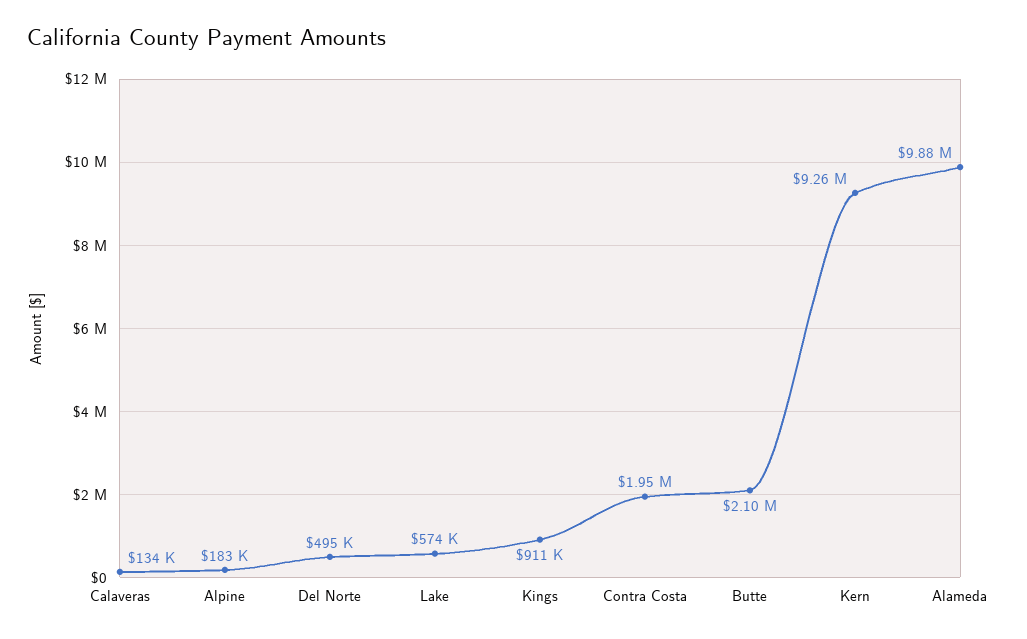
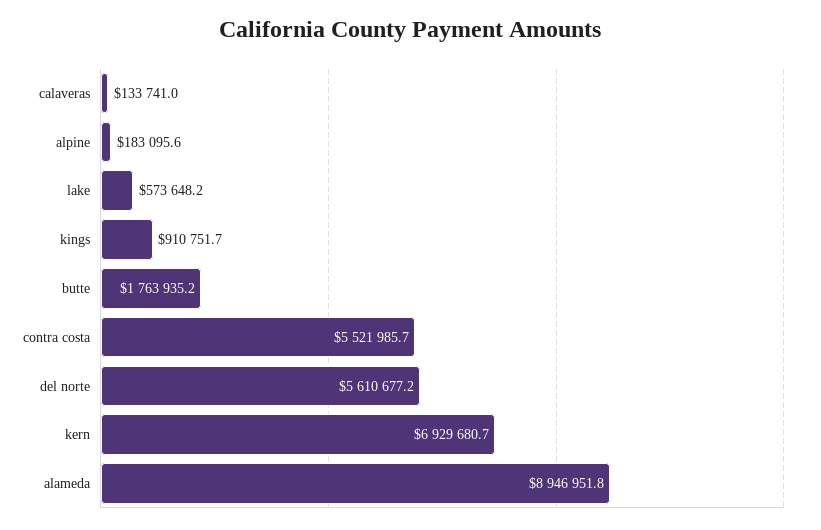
Del Norte: 495000 -> 5610677.2
Contra Costa: 1950000 -> 5521985.7
Butte: 2100000 -> 1763935.2
Kern: 9260000 -> 6929680.7
Alameda: 9880000 -> 8946951.8

